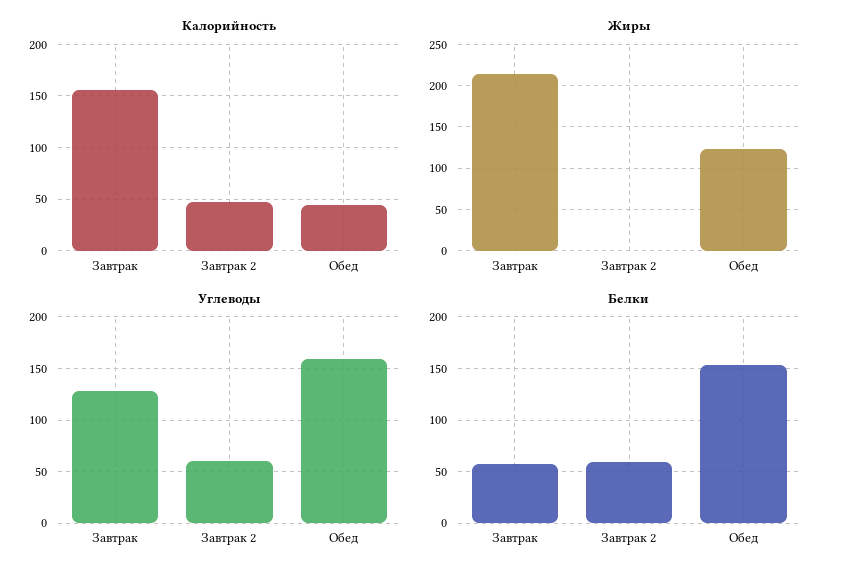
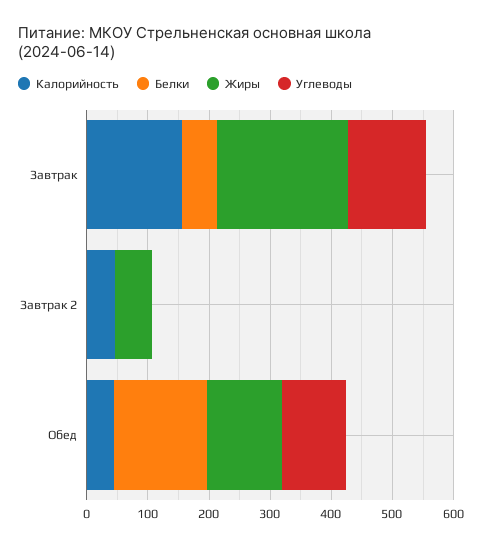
Жиры, Завтрак 2: 0 -> 60
Углеводы, Завтрак 2: 60 -> 0
Углеводы, Обед: 160 -> 100
Белки, Завтрак 2: 60 -> 0

